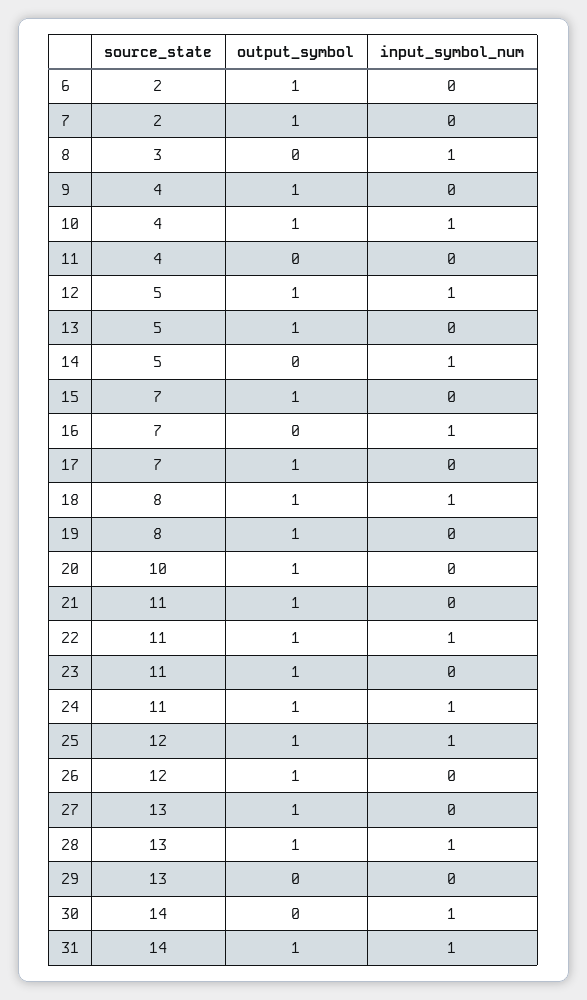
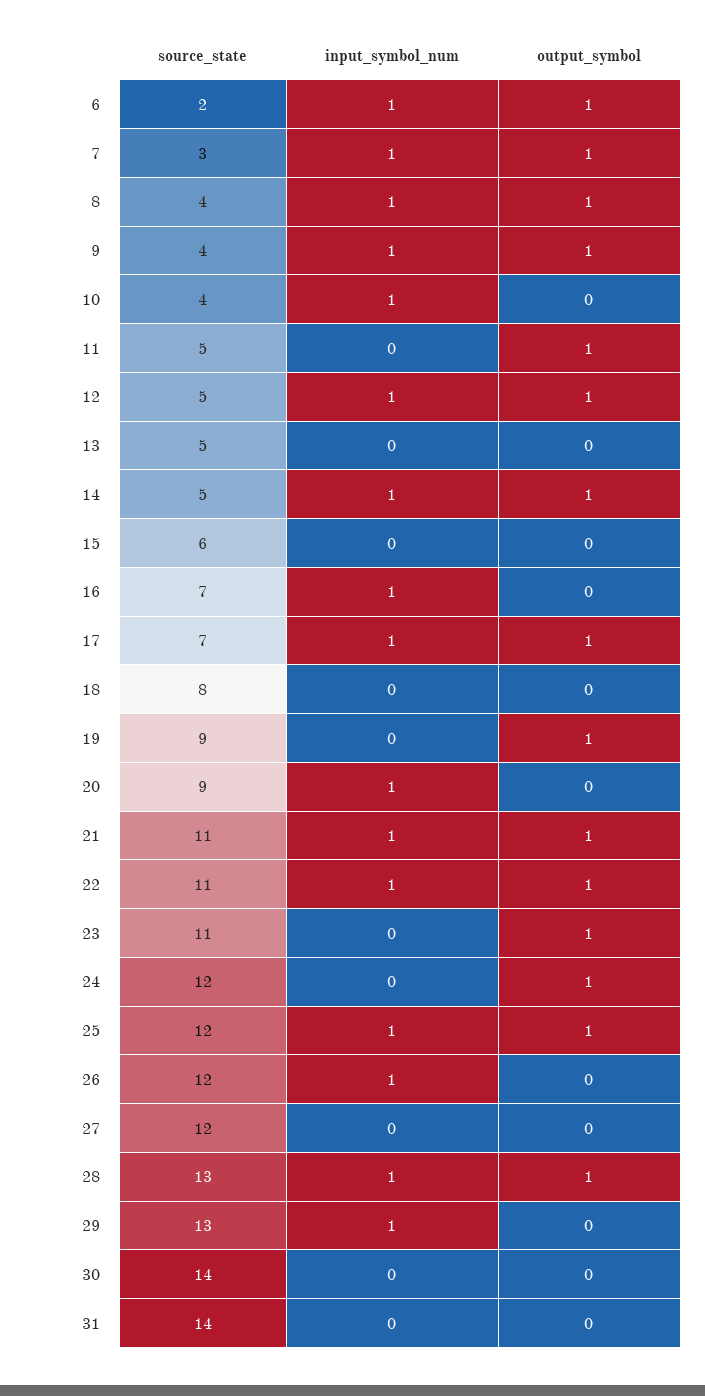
input_symbol_num, 6: 0 -> 1
source_state, 7: 2 -> 3
input_symbol_num, 7: 0 -> 1
source_state, 8: 3 -> 4
output_symbol, 8: 0 -> 1
input_symbol_num, 9: 0 -> 1
output_symbol, 10: 1 -> 0
source_state, 11: 4 -> 5
output_symbol, 11: 0 -> 1
output_symbol, 13: 1 -> 0
output_symbol, 14: 0 -> 1
source_state, 15: 7 -> 6
output_symbol, 15: 1 -> 0
input_symbol_num, 17: 0 -> 1
output_symbol, 18: 1 -> 0
input_symbol_num, 18: 1 -> 0
source_state, 19: 8 -> 9
source_state, 20: 10 -> 9
output_symbol, 20: 1 -> 0
input_symbol_num, 20: 0 -> 1
input_symbol_num, 21: 0 -> 1
source_state, 24: 11 -> 12
input_symbol_num, 24: 1 -> 0
output_symbol, 26: 1 -> 0
input_symbol_num, 26: 0 -> 1
source_state, 27: 13 -> 12
output_symbol, 27: 1 -> 0
input_symbol_num, 29: 0 -> 1
input_symbol_num, 30: 1 -> 0
output_symbol, 31: 1 -> 0
input_symbol_num, 31: 1 -> 0

